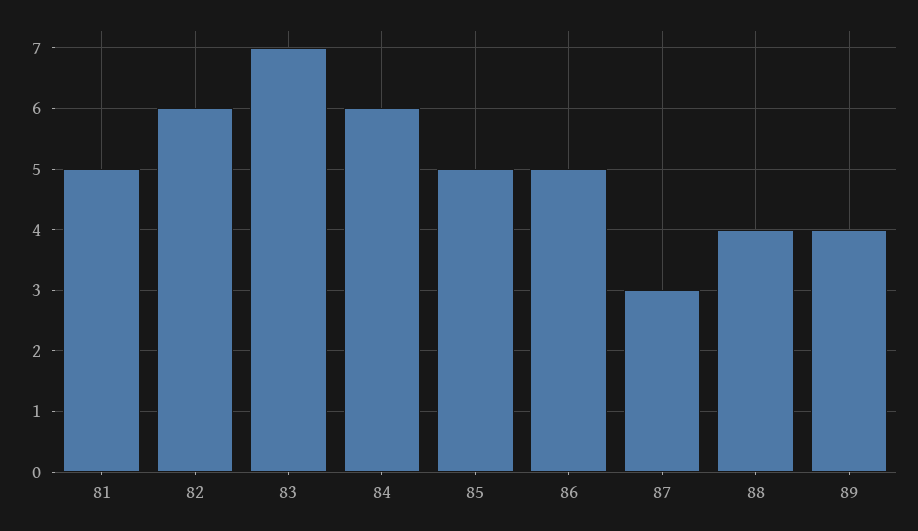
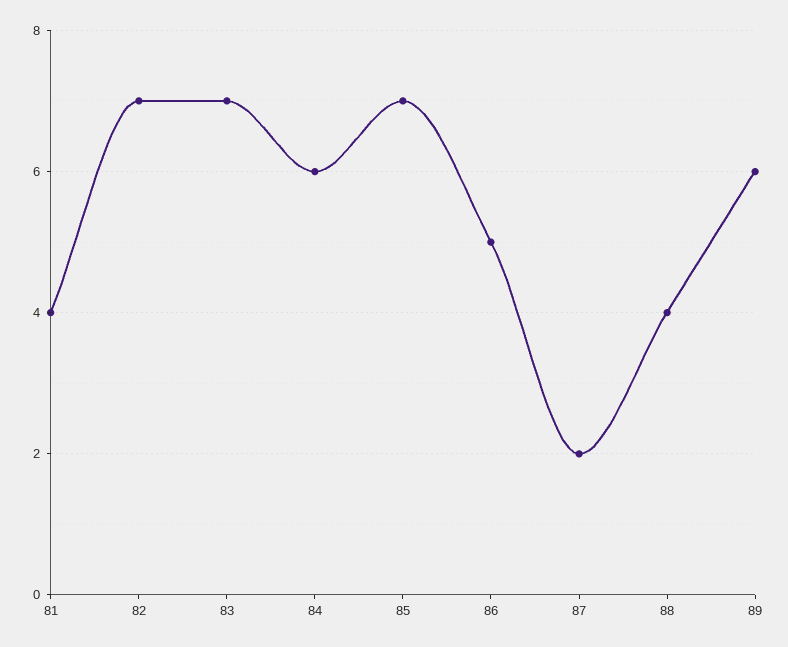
81: 5 -> 4
82: 6 -> 7
85: 5 -> 7
87: 3 -> 2
89: 4 -> 6

